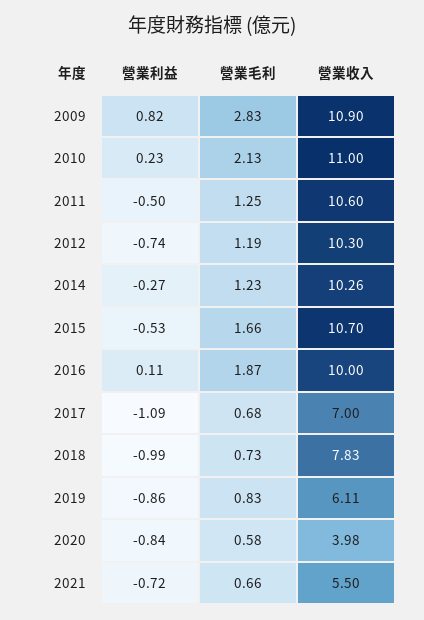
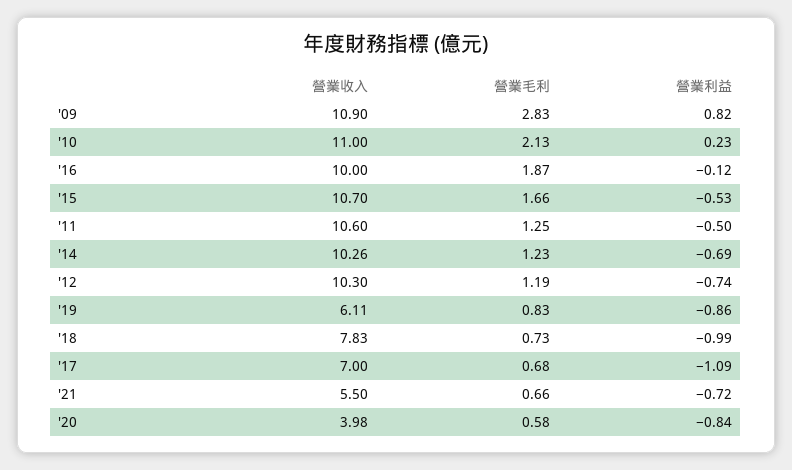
營業利益, 2014: -0.27 -> -0.69
營業利益, 2016: 0.11 -> -0.12

